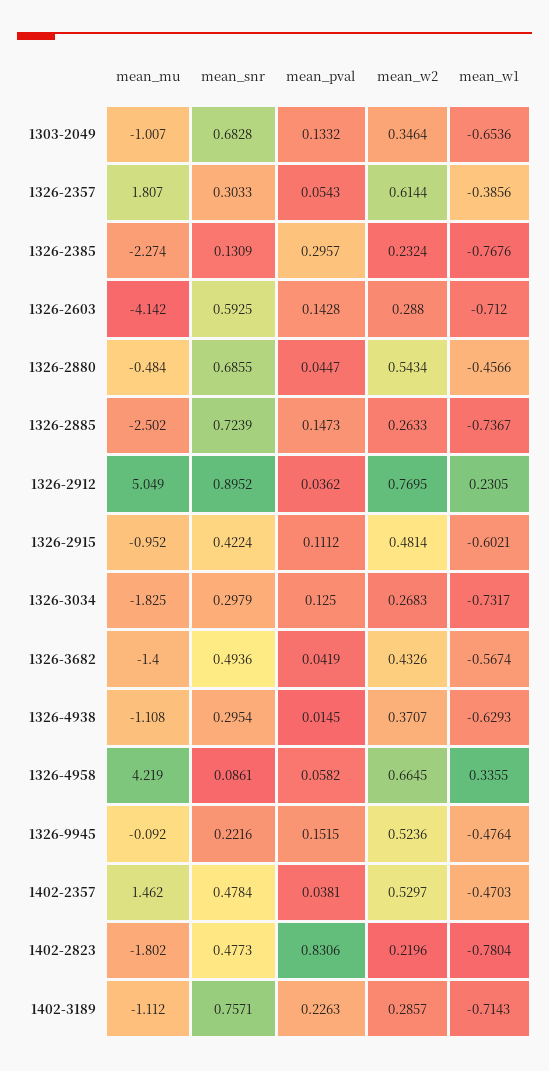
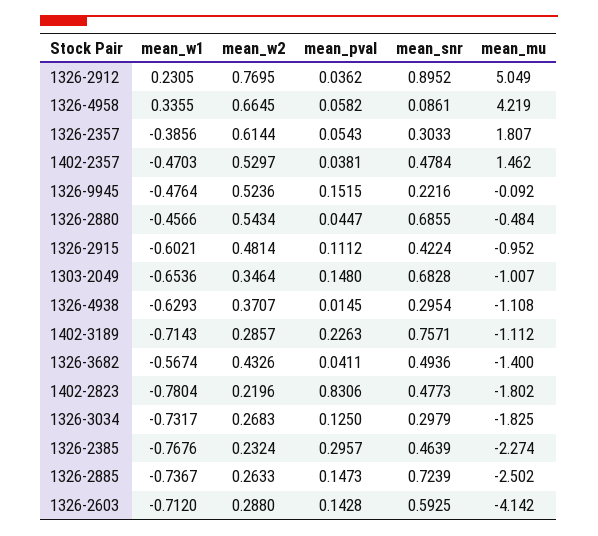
mean_pval, 1303-2049: 0.1332 -> 0.148
mean_snr, 1326-2385: 0.1309 -> 0.4639
mean_pval, 1326-3682: 0.0419 -> 0.0411

